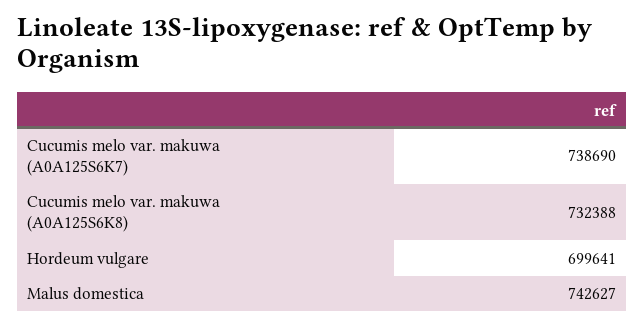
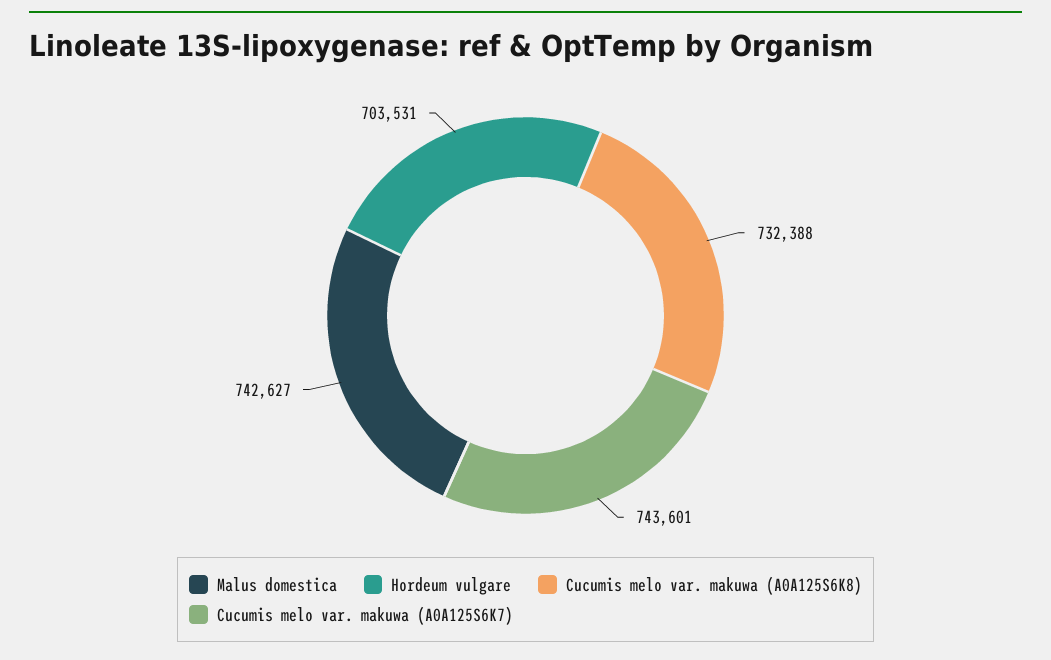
Cucumis melo var. makuwa (A0A125S6K7): 738690 -> 743601
Hordeum vulgare: 699641 -> 703531

